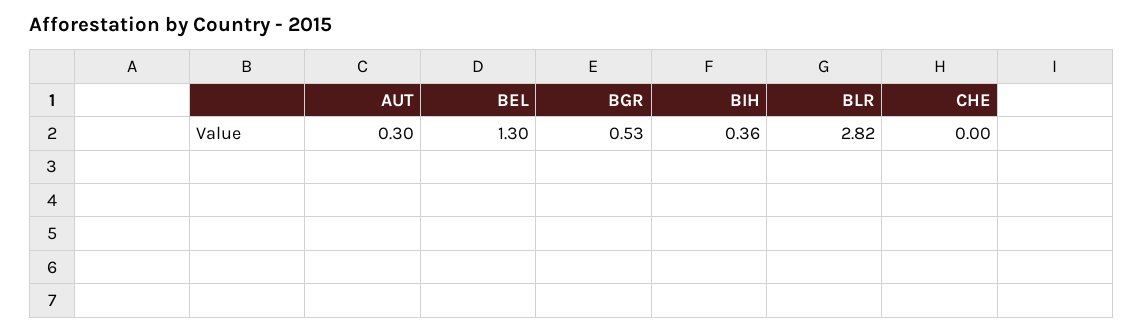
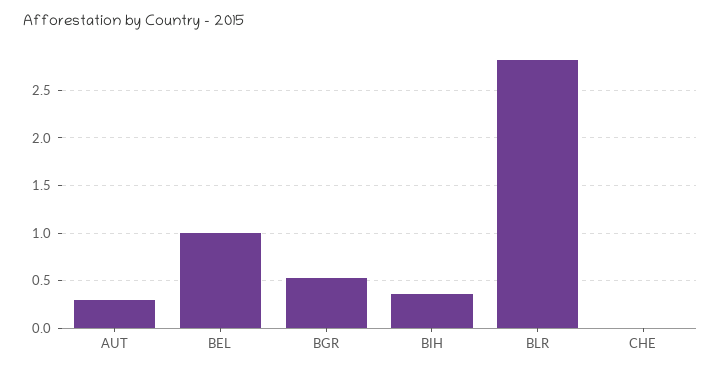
BEL: 1.3 -> 1

